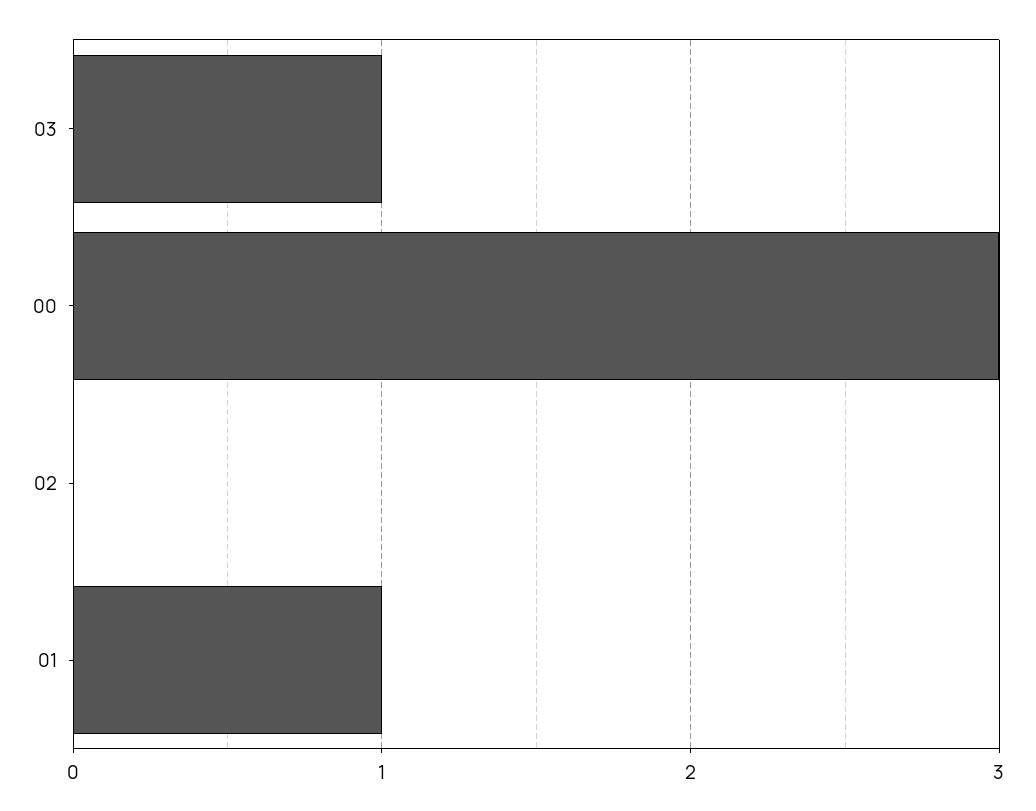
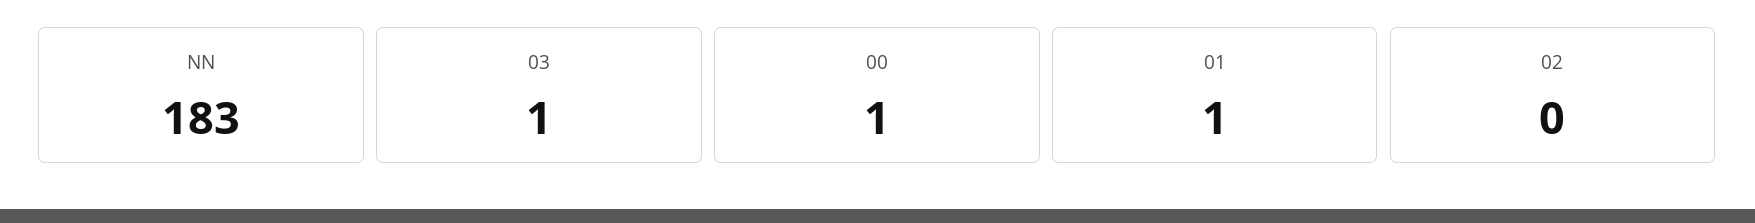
00: 3 -> 1
NN: none -> 183

